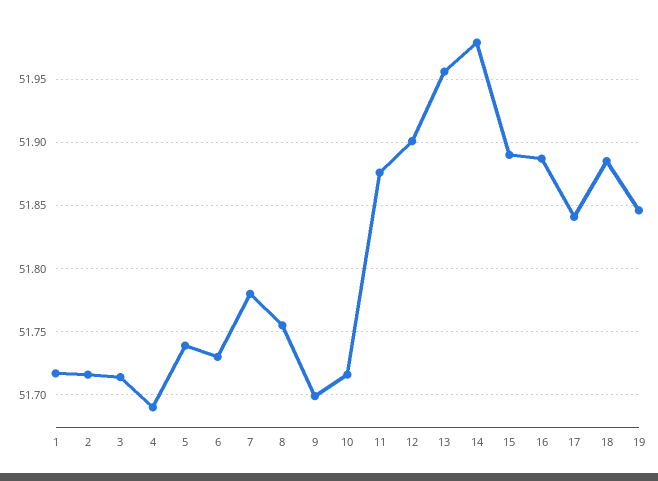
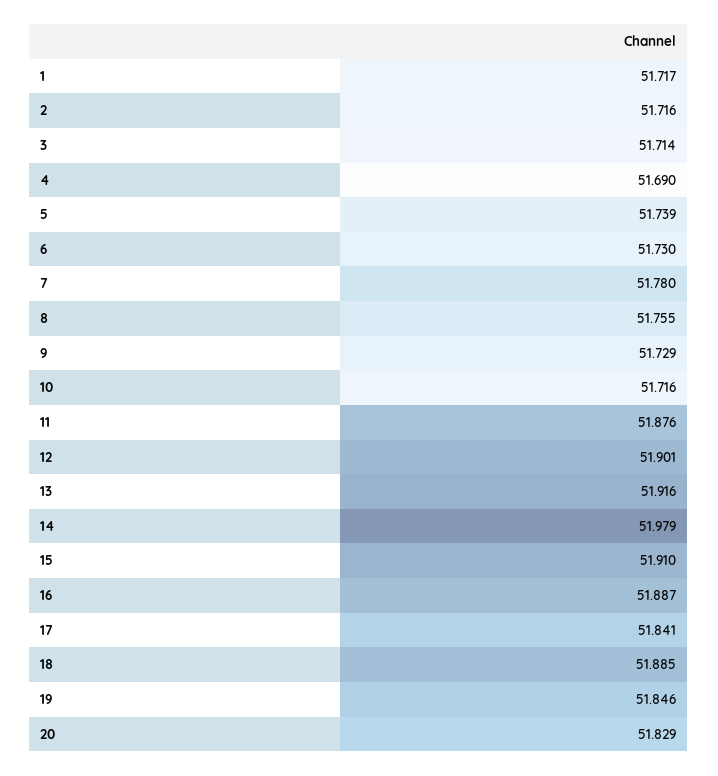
9: 51.7 -> 51.729
13: 51.955 -> 51.916
15: 51.89 -> 51.91
20: none -> 51.829

